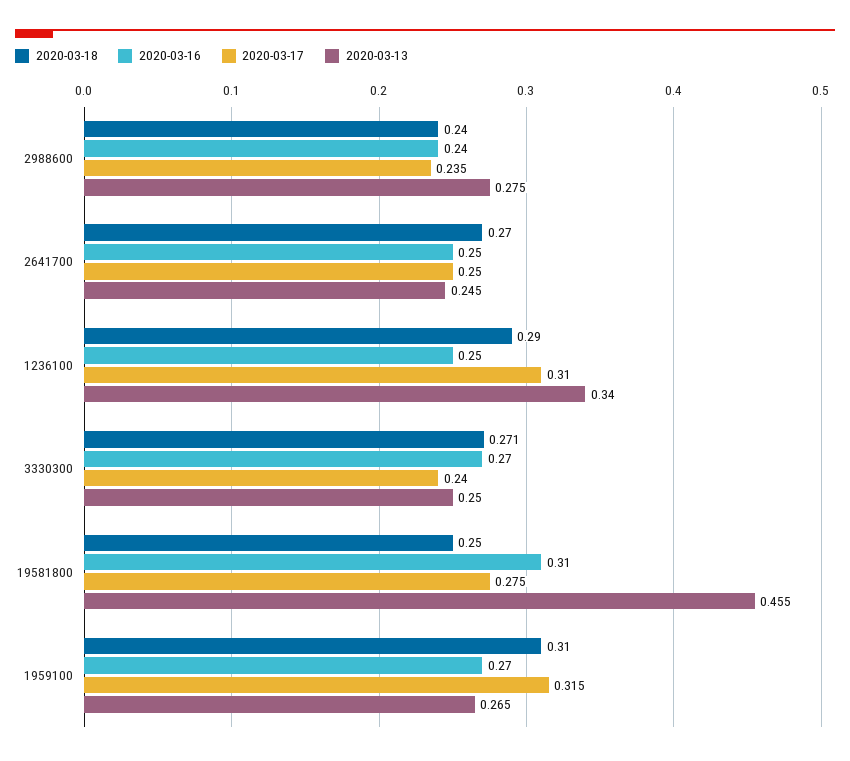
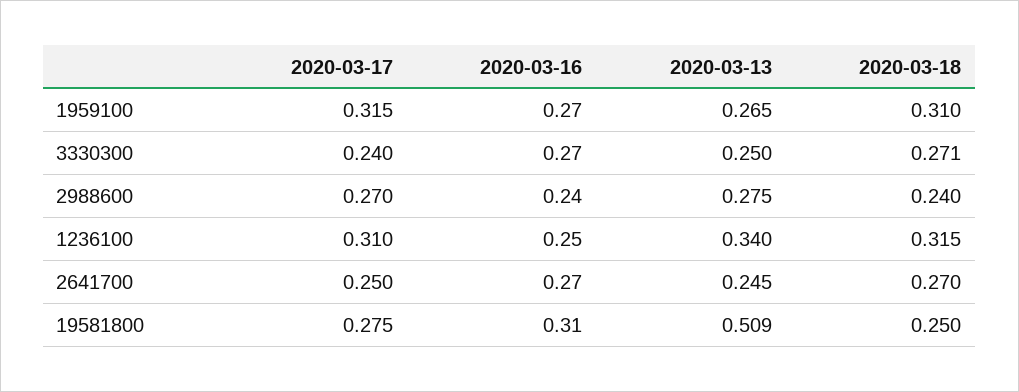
2020-03-17, 2988600: 0.235 -> 0.27
2020-03-16, 2641700: 0.25 -> 0.27
2020-03-18, 1236100: 0.29 -> 0.315
2020-03-13, 19581800: 0.455 -> 0.509

